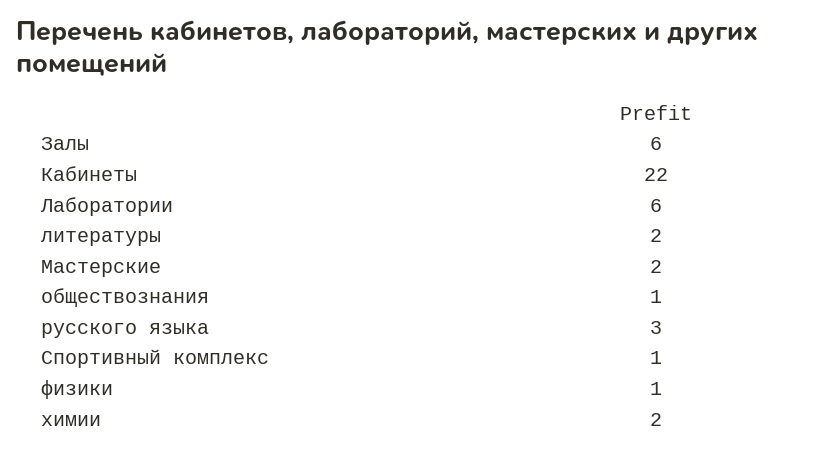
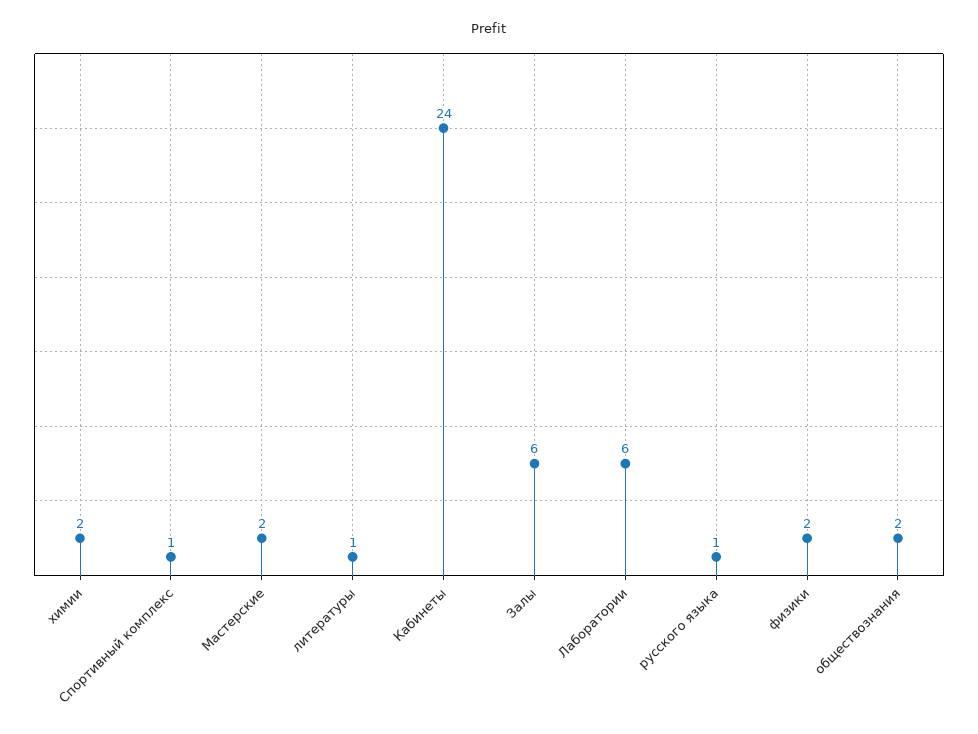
Кабинеты: 22 -> 24
литературы: 2 -> 1
обществознания: 1 -> 2
русского языка: 3 -> 1
физики: 1 -> 2

